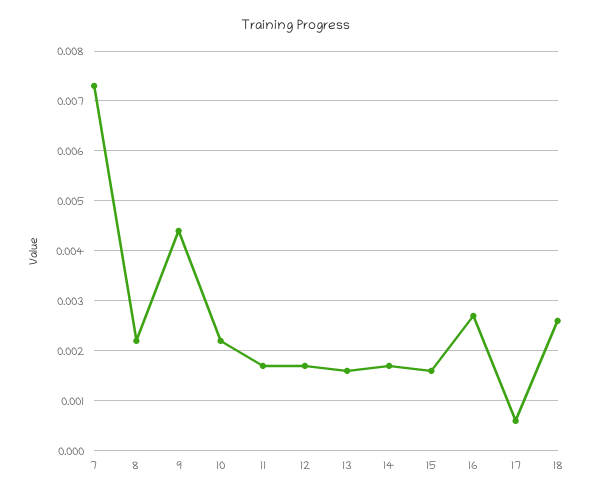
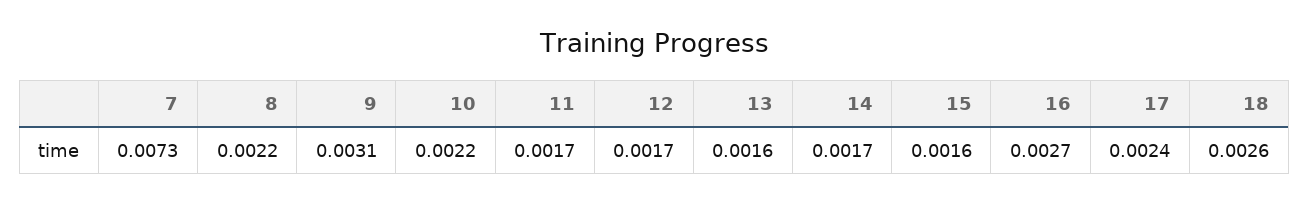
9: 0.0045 -> 0.0031
17: 0.0005 -> 0.0024

